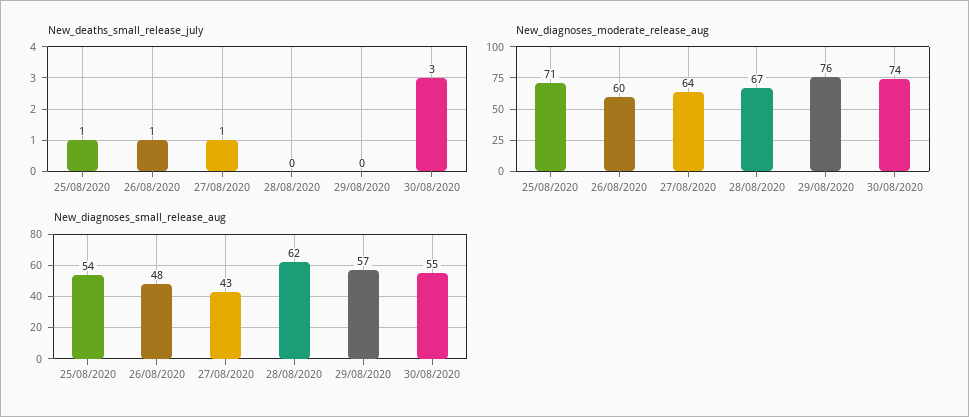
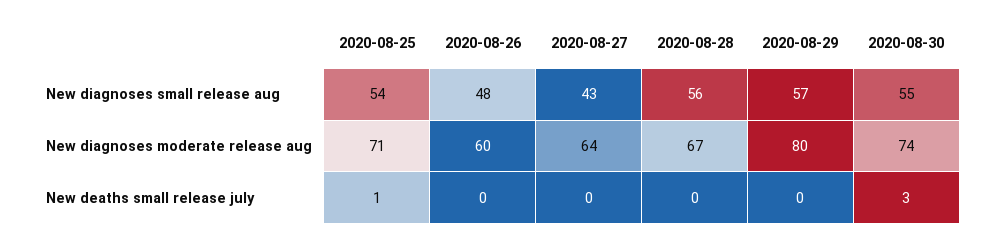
New_deaths_small_release_july, 26/08/2020: 1 -> 0
New_deaths_small_release_july, 27/08/2020: 1 -> 0
New_diagnoses_moderate_release_aug, 29/08/2020: 76 -> 80
New_diagnoses_small_release_aug, 28/08/2020: 62 -> 56

